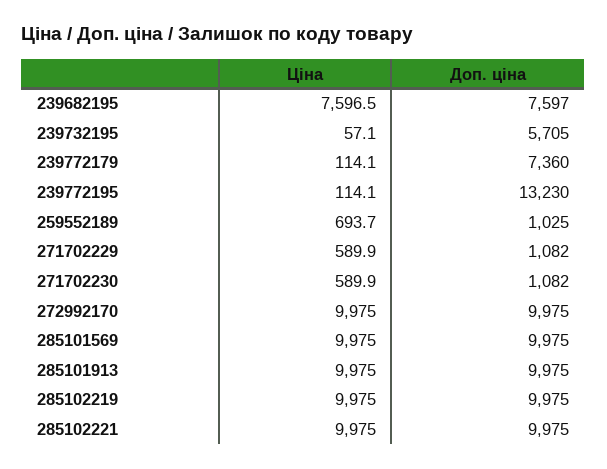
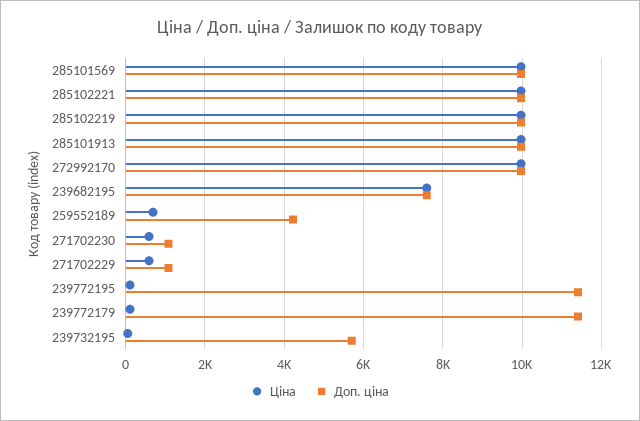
Доп. ціна, 239772179: 7360 -> 11400
Доп. ціна, 239772195: 13230 -> 11400
Доп. ціна, 259552189: 1025 -> 4200

